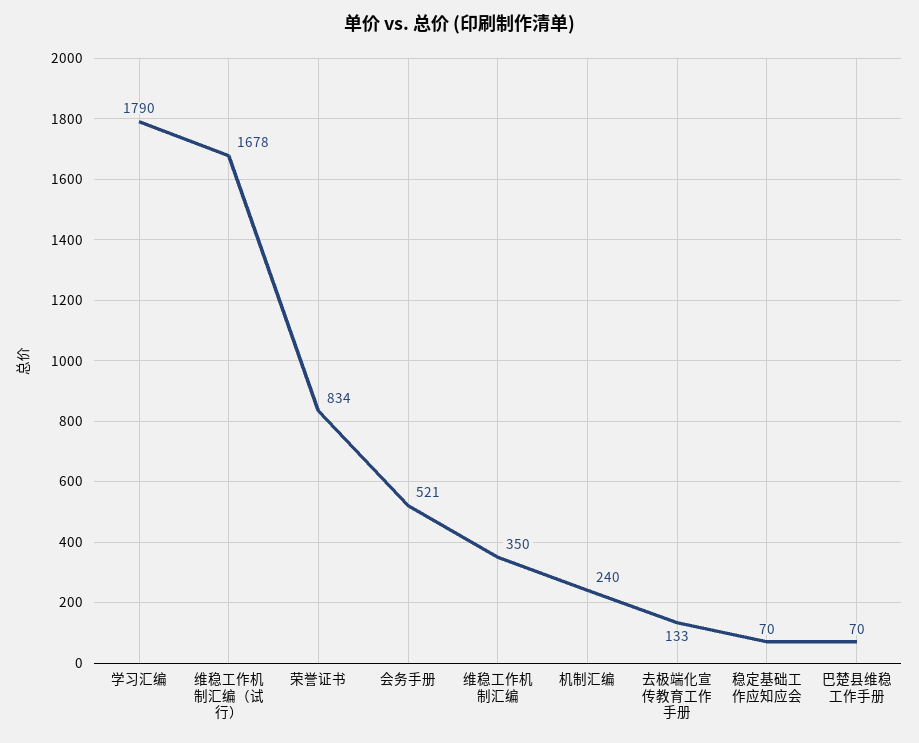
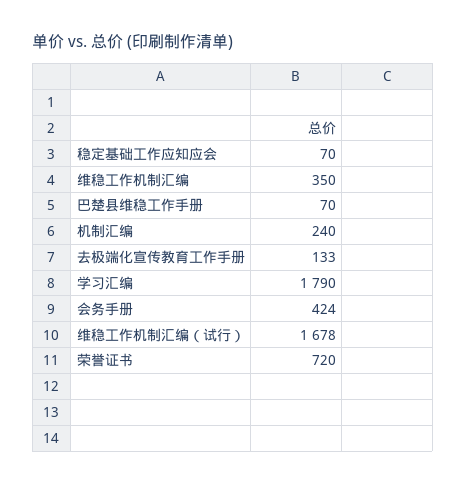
荣誉证书: 834 -> 720
会务手册: 521 -> 424

